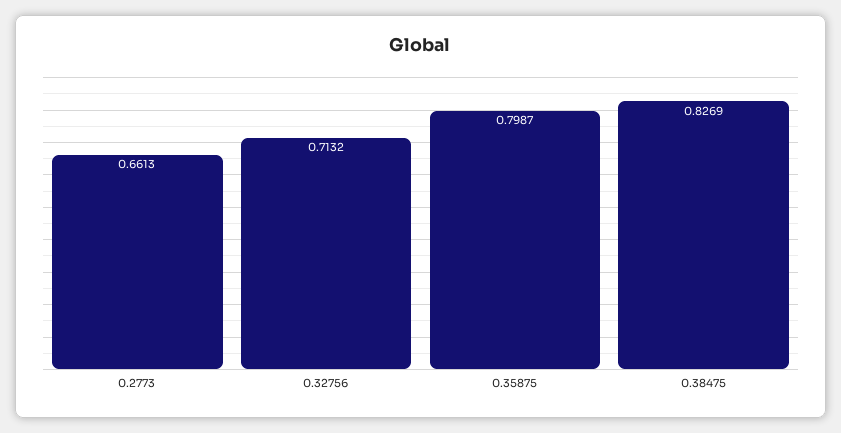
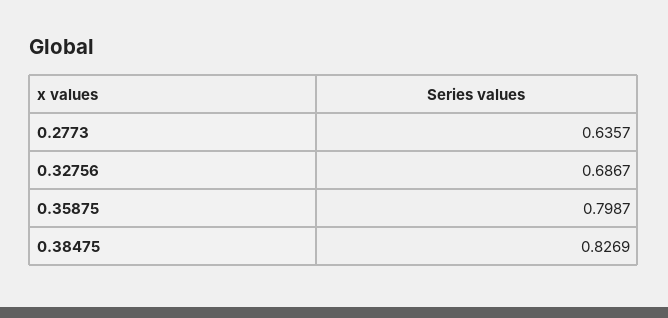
0.2773: 0.6613 -> 0.6357
0.32756: 0.7132 -> 0.6867

